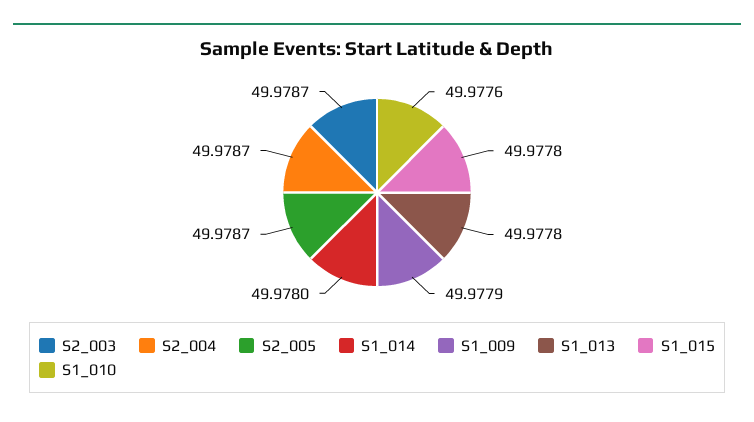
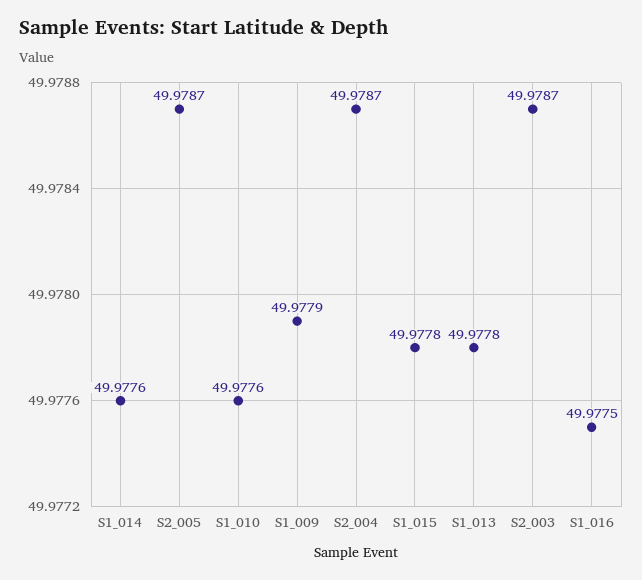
S1_014: 49.978 -> 49.9776
S1_016: none -> 49.9775

